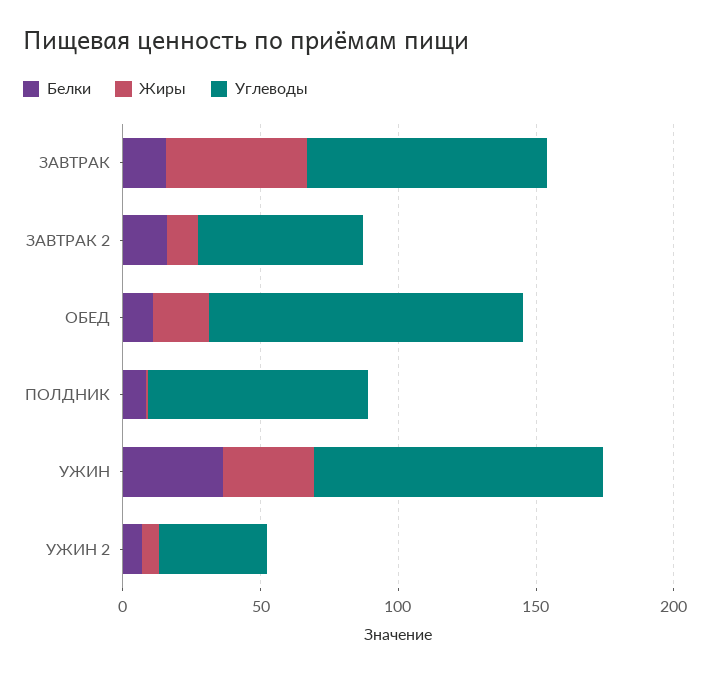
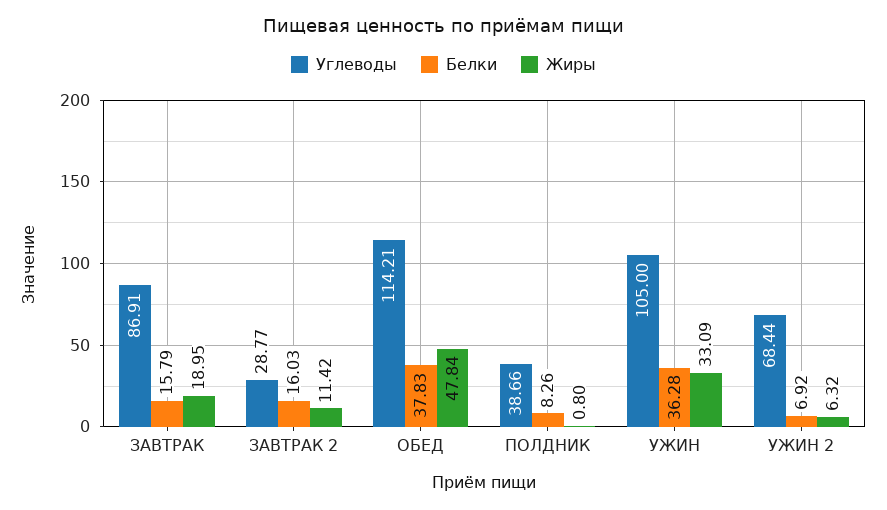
Жиры, ЗАВТРАК: 50 -> 18.95
Углеводы, ЗАВТРАК 2: 60 -> 28.77
Белки, ОБЕД: 10 -> 37.83
Жиры, ОБЕД: 20 -> 47.84
Углеводы, ПОЛДНИК: 80 -> 38.66
Углеводы, УЖИН 2: 40 -> 68.44

